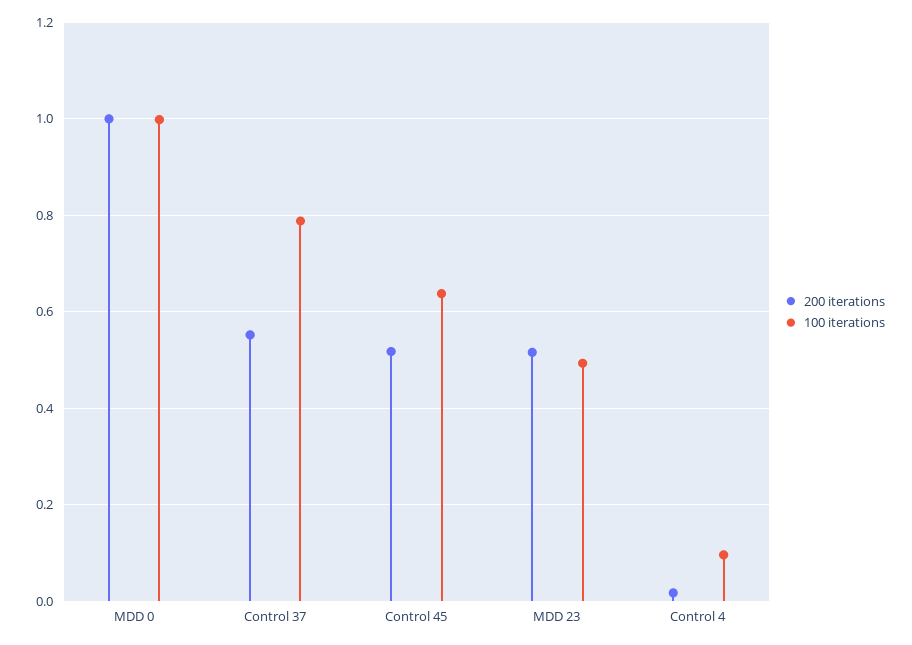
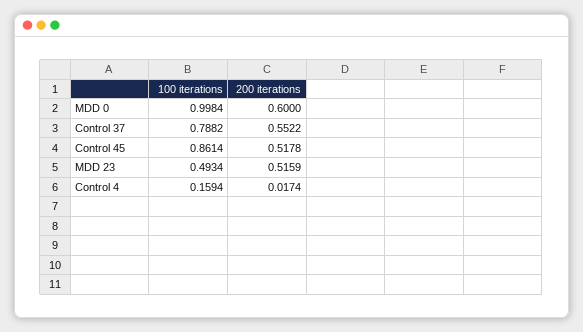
200 iterations, MDD 0: 1 -> 0.6
100 iterations, Control 45: 0.64 -> 0.8614
100 iterations, Control 4: 0.1 -> 0.1594

